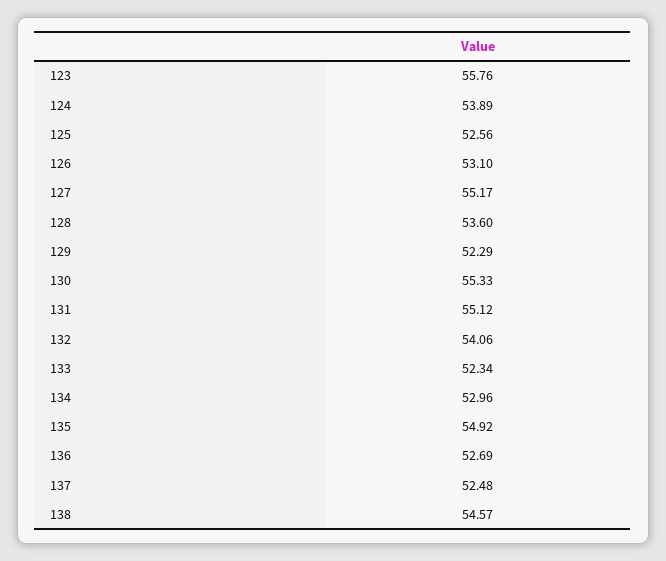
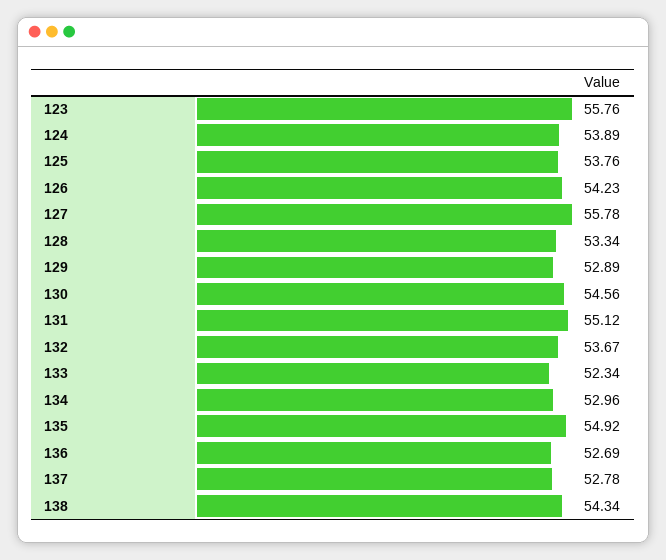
125: 52.56 -> 53.76
126: 53.1 -> 54.23
127: 55.17 -> 55.78
128: 53.6 -> 53.34
129: 52.29 -> 52.89
130: 55.33 -> 54.56
132: 54.06 -> 53.67
137: 52.48 -> 52.78
138: 54.57 -> 54.34

